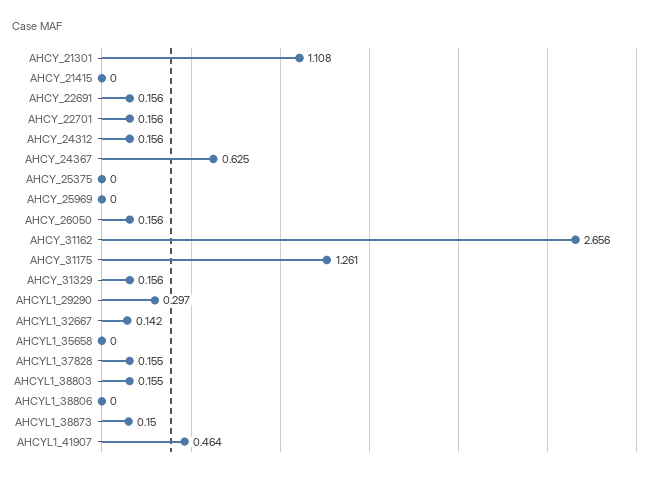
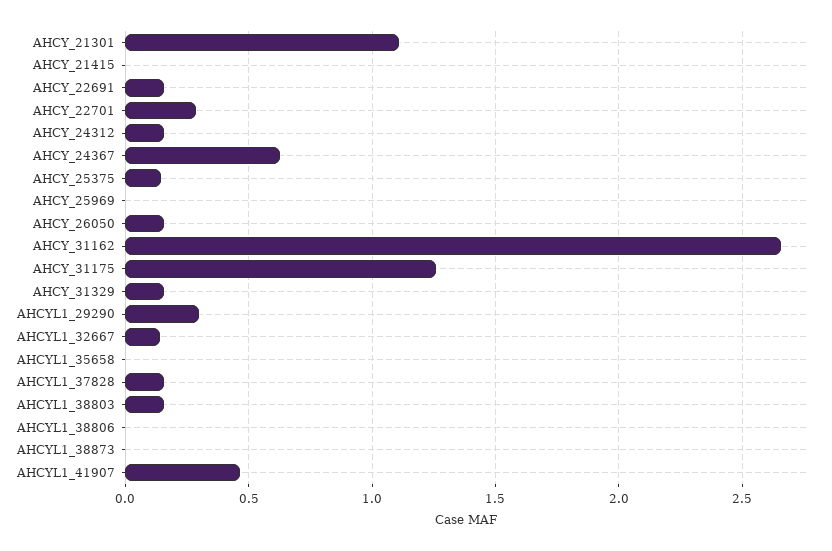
AHCY_22701: 0.156 -> 0.3
AHCY_25375: 0 -> 0.15
AHCYL1_38873: 0.15 -> 0

